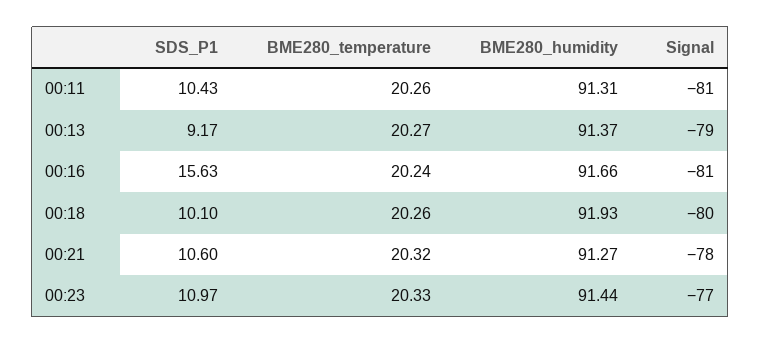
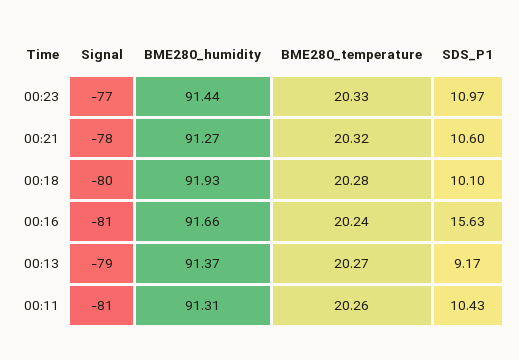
BME280_temperature, 00:18: 20.26 -> 20.28

